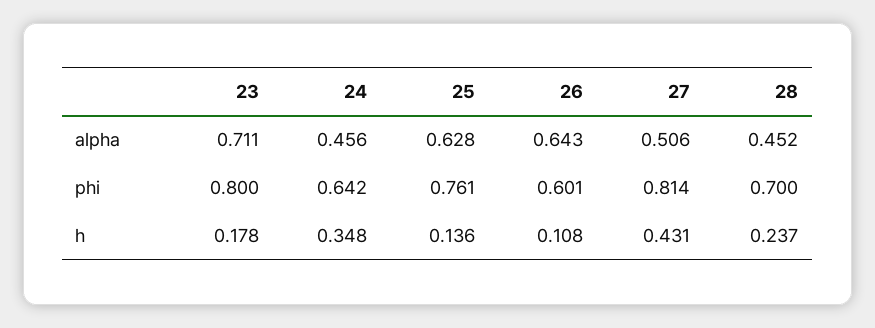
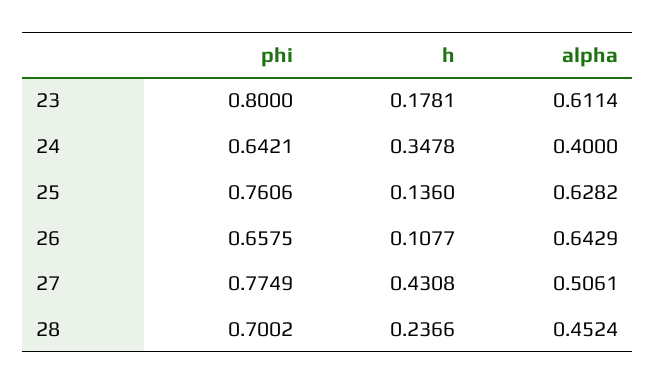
23, alpha: 0.711 -> 0.6114
24, alpha: 0.456 -> 0.4
26, phi: 0.601 -> 0.6575
27, phi: 0.814 -> 0.7749

